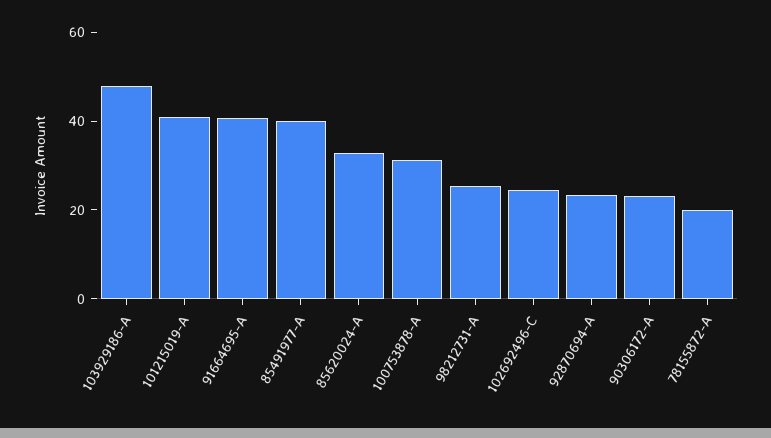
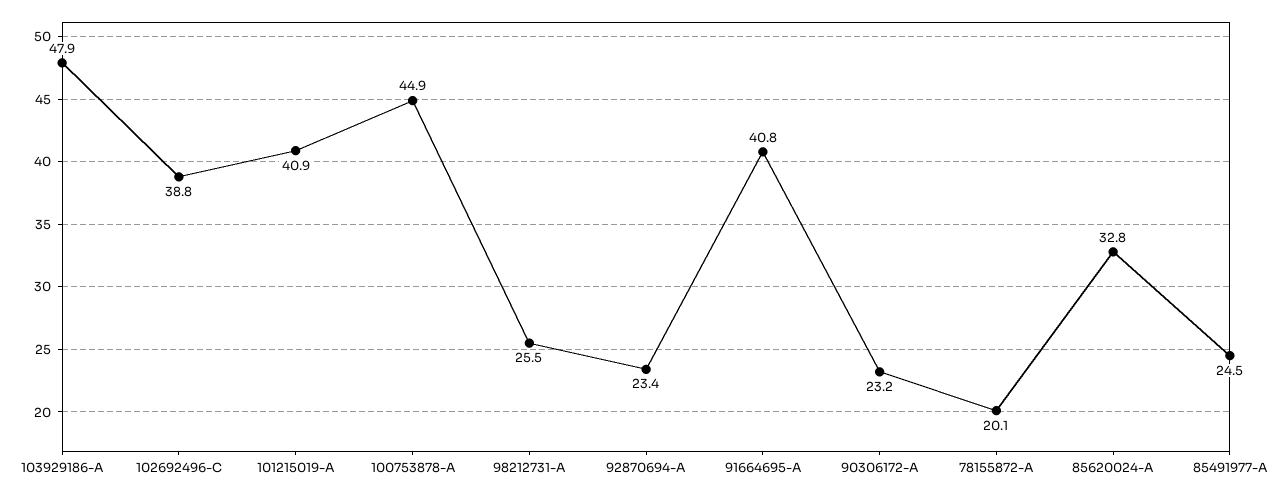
85491977-A: 40 -> 24.5
100753878-A: 30 -> 44.9
102692496-C: 25 -> 38.8

